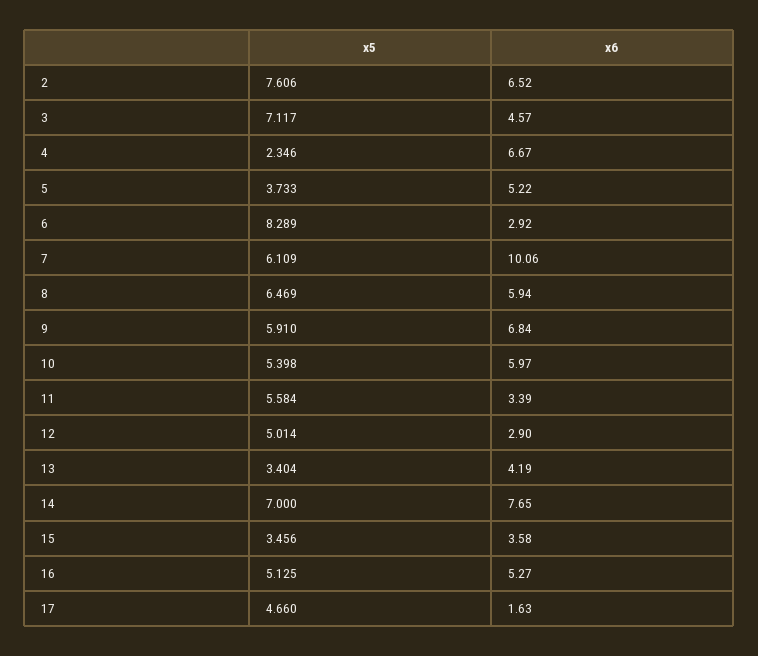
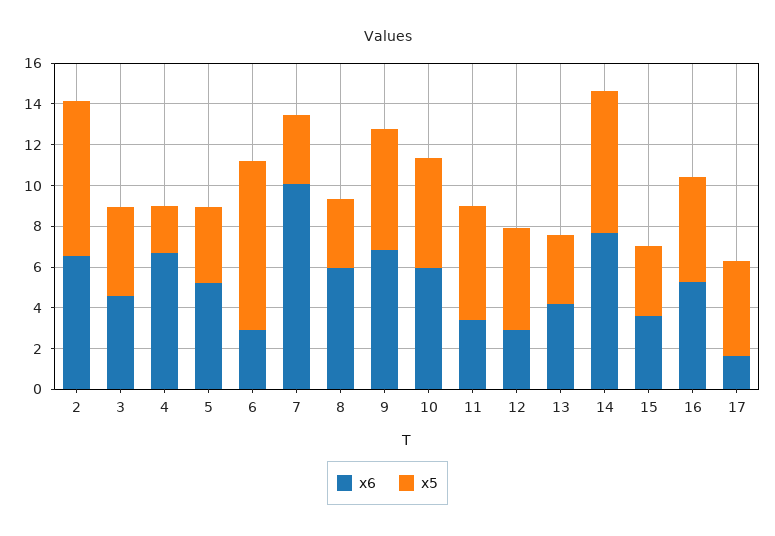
x5, 3: 7.117 -> 4.5
x5, 7: 6.109 -> 3.5
x5, 8: 6.469 -> 3.5

